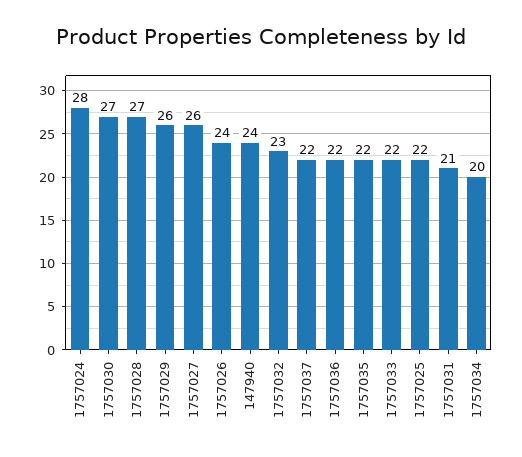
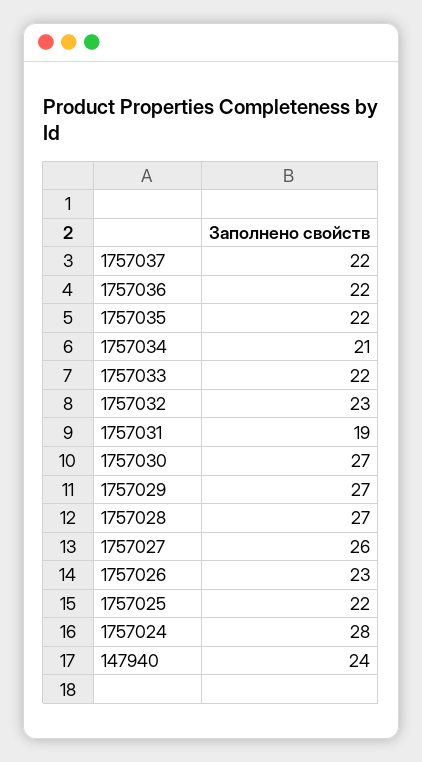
1757029: 26 -> 27
1757026: 24 -> 23
1757031: 21 -> 19
1757034: 20 -> 21

